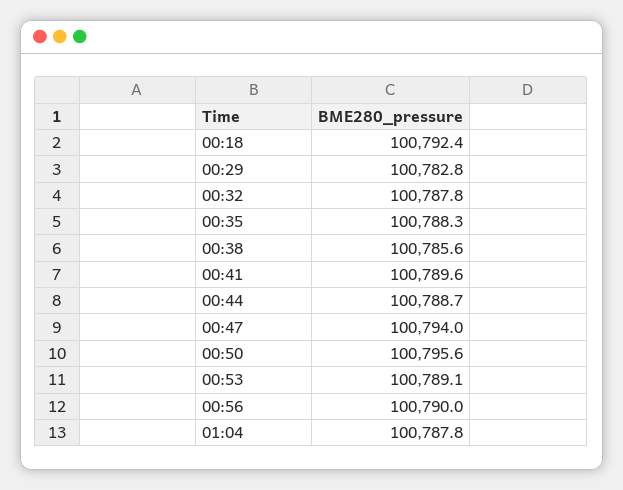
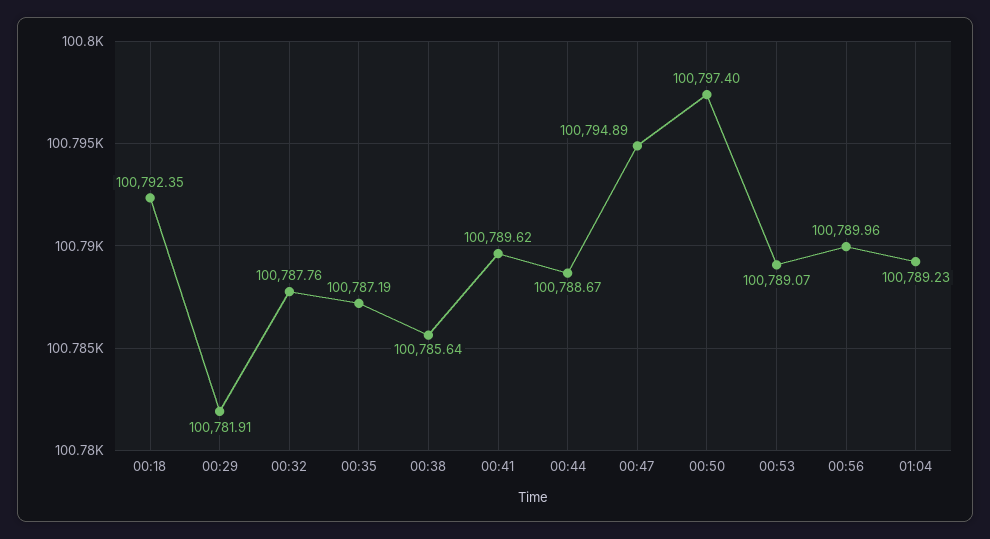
00:29: 100782.8 -> 100781.91
00:35: 100788.3 -> 100787.19
00:47: 100794 -> 100794.89
00:50: 100795.6 -> 100797.4
01:04: 100787.8 -> 100789.23

